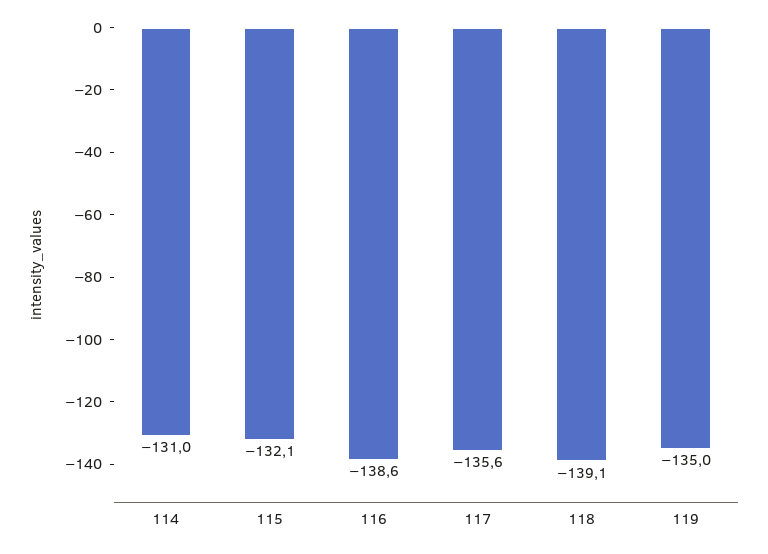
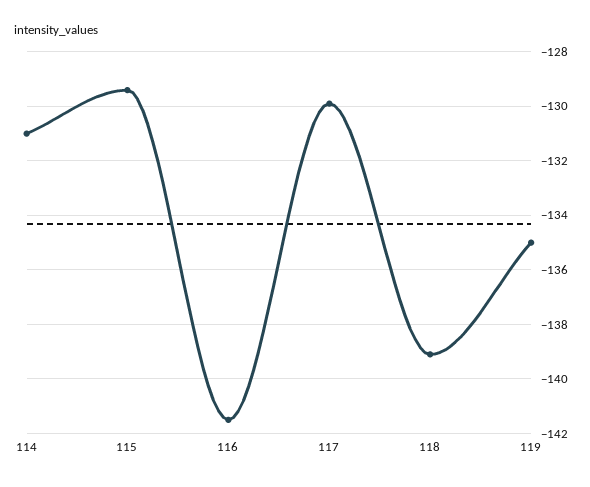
115: -132.1 -> -129.5
116: -138.6 -> -141.5
117: -135.6 -> -130

